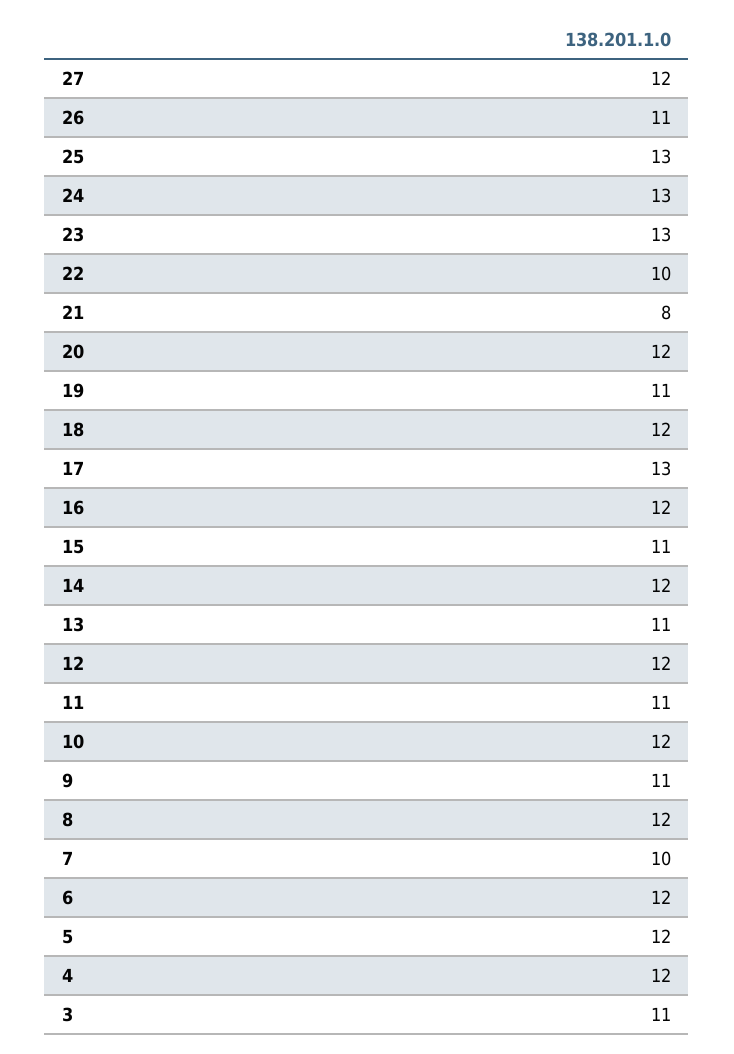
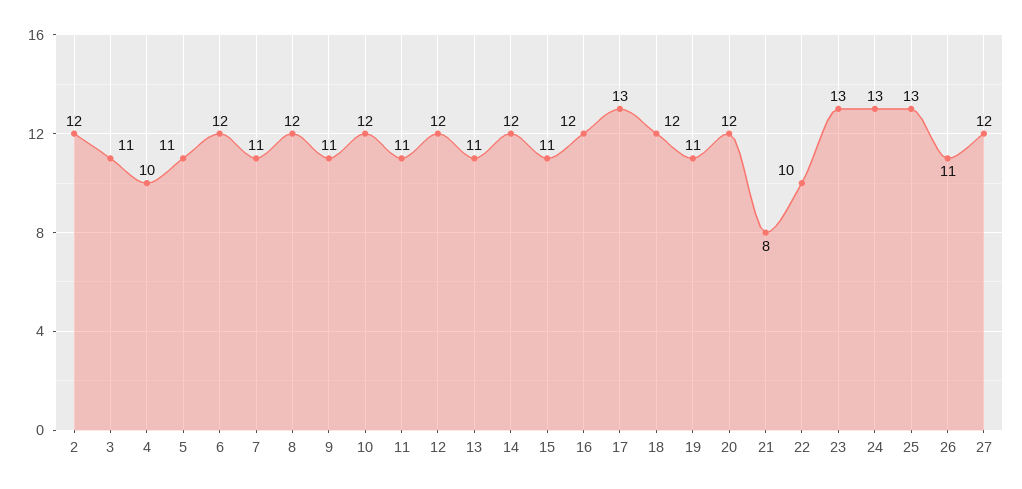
7: 10 -> 11
5: 12 -> 11
4: 12 -> 10
2: none -> 12

